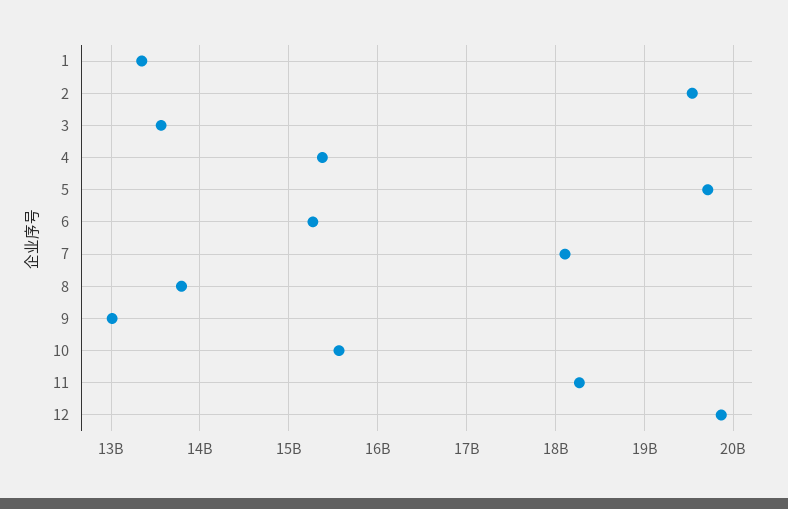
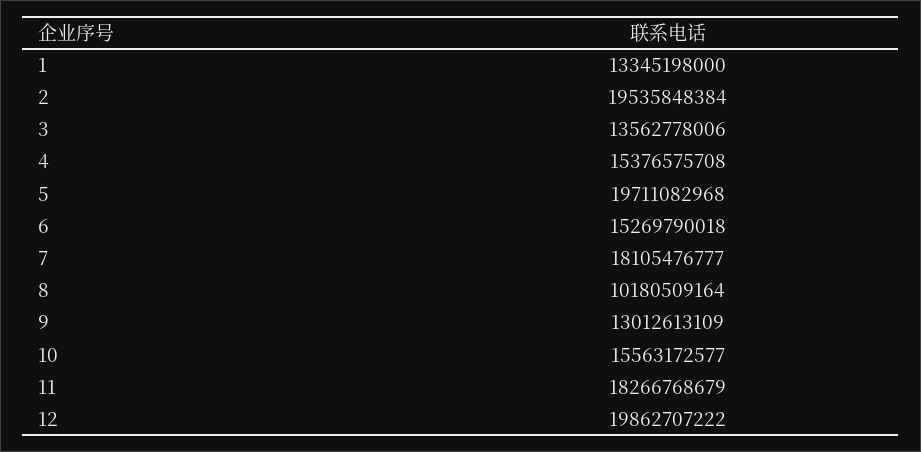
8: 13800000000 -> 10180509164

